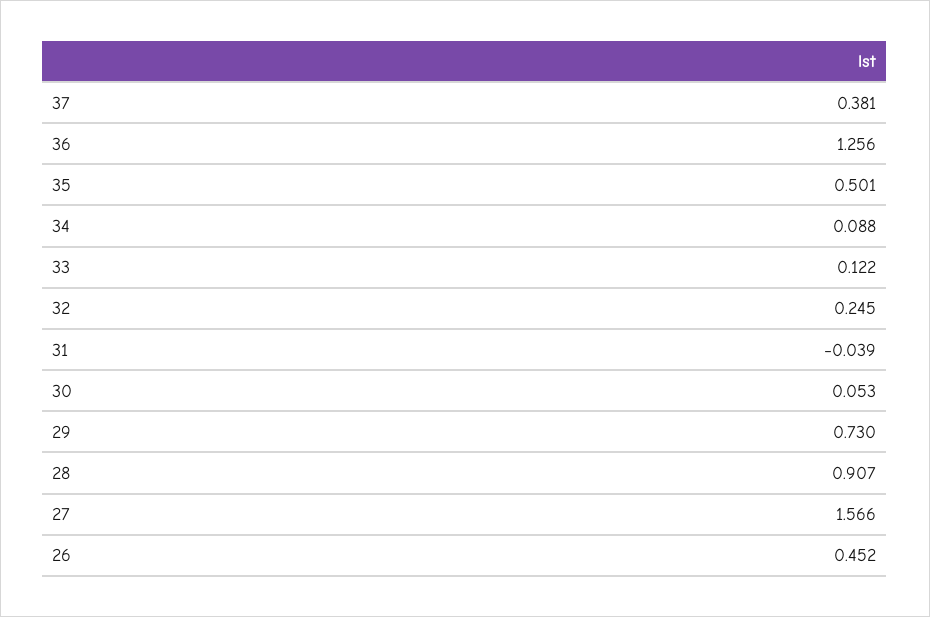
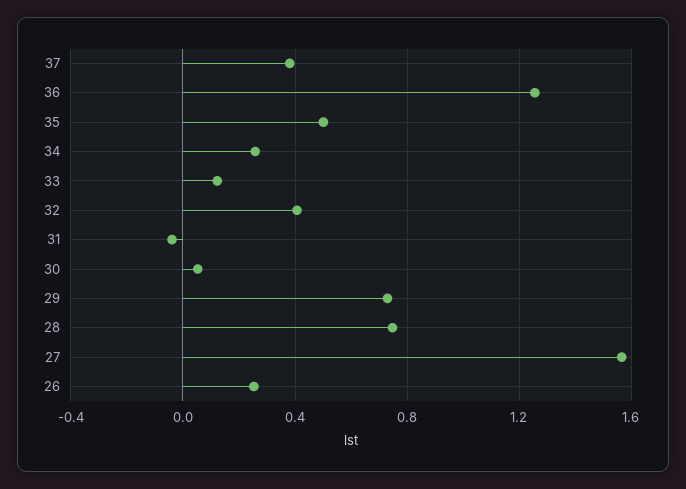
34: 0.088 -> 0.25
32: 0.245 -> 0.4
28: 0.907 -> 0.75
26: 0.452 -> 0.25

